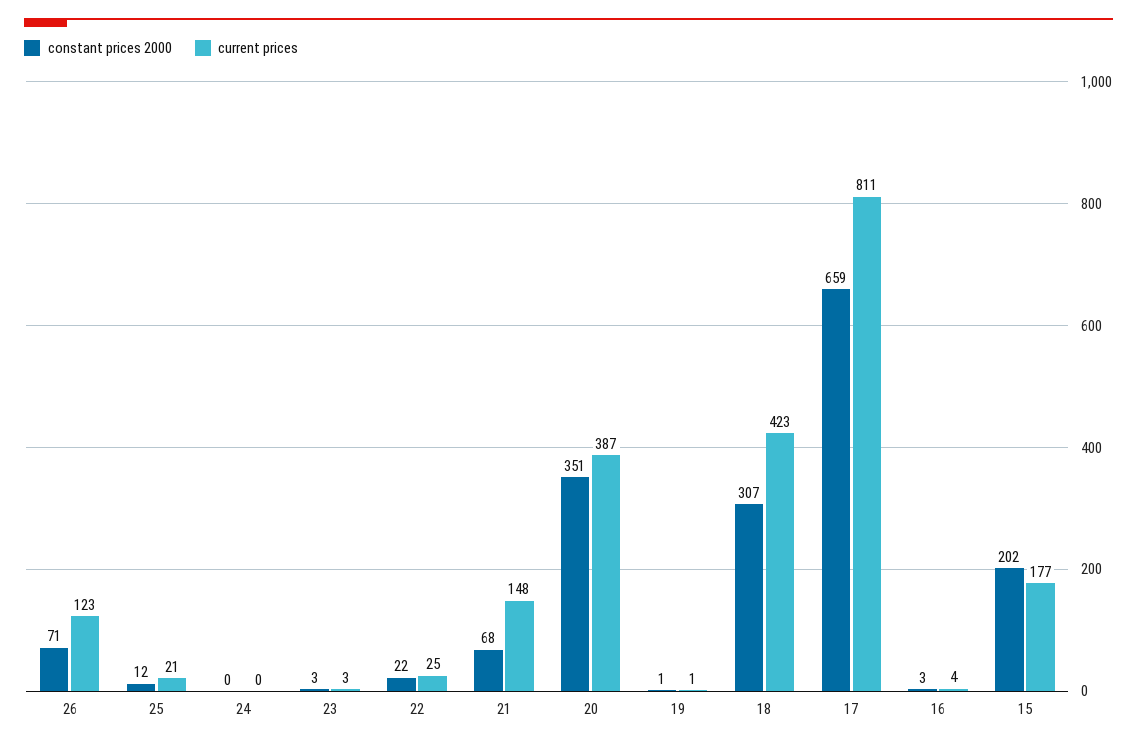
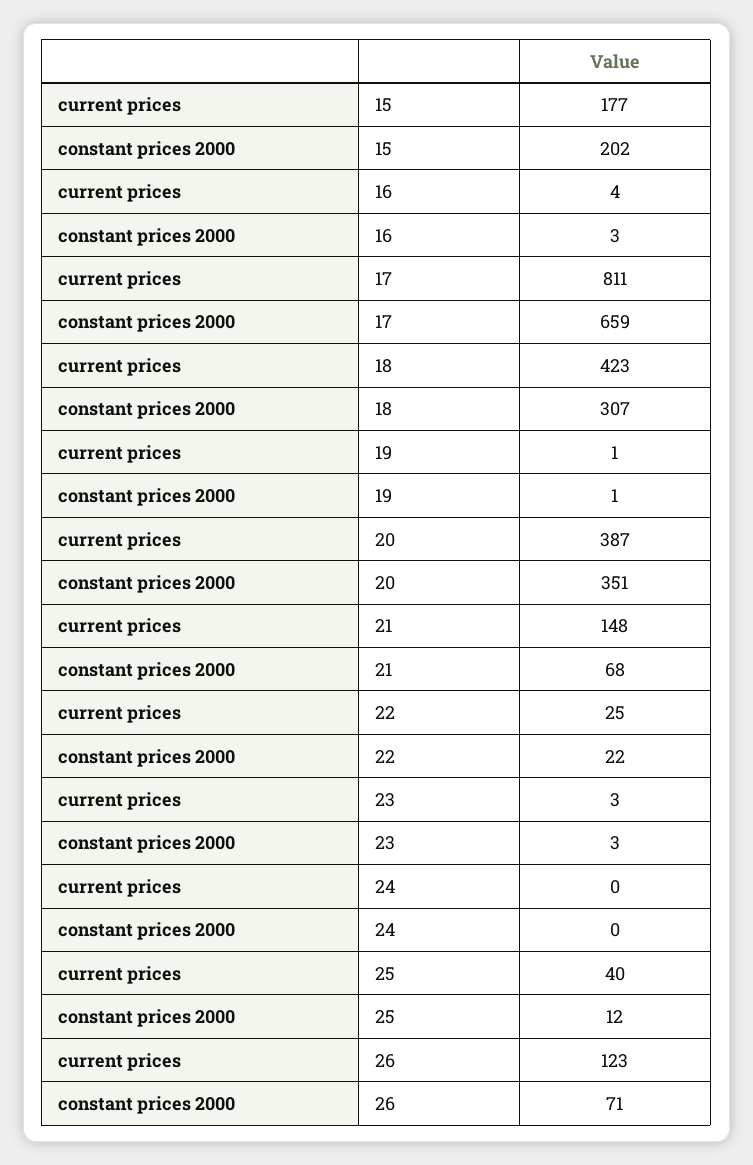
current prices, 25: 21 -> 40

